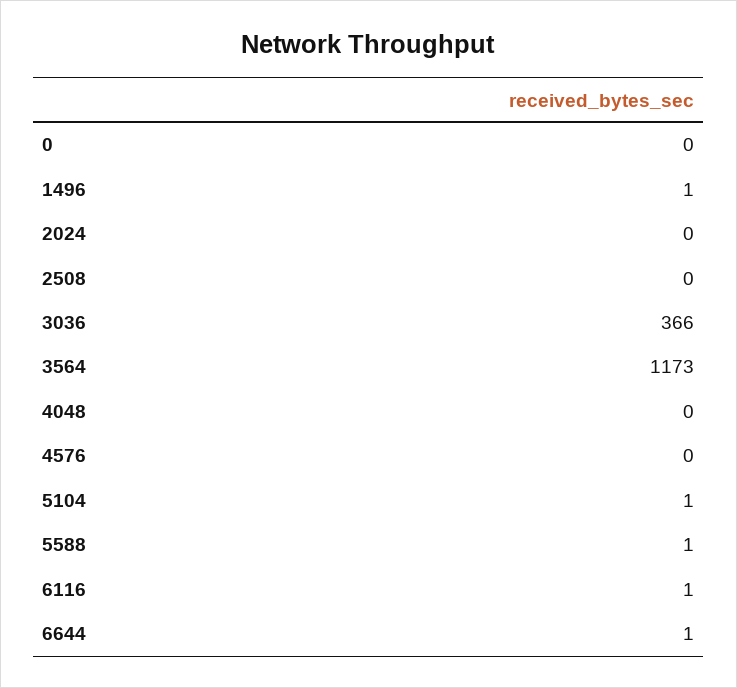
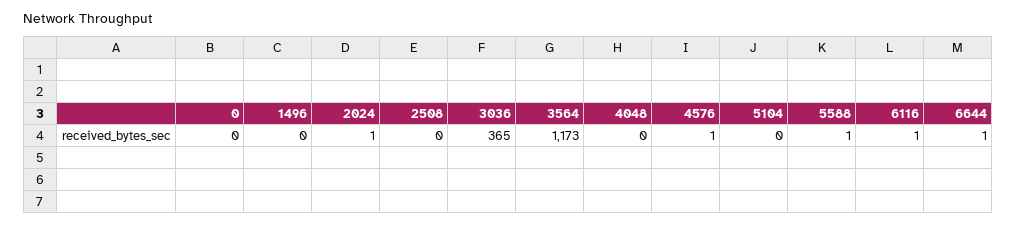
1496: 1 -> 0
2024: 0 -> 1
3036: 366 -> 365
4576: 0 -> 1
5104: 1 -> 0

